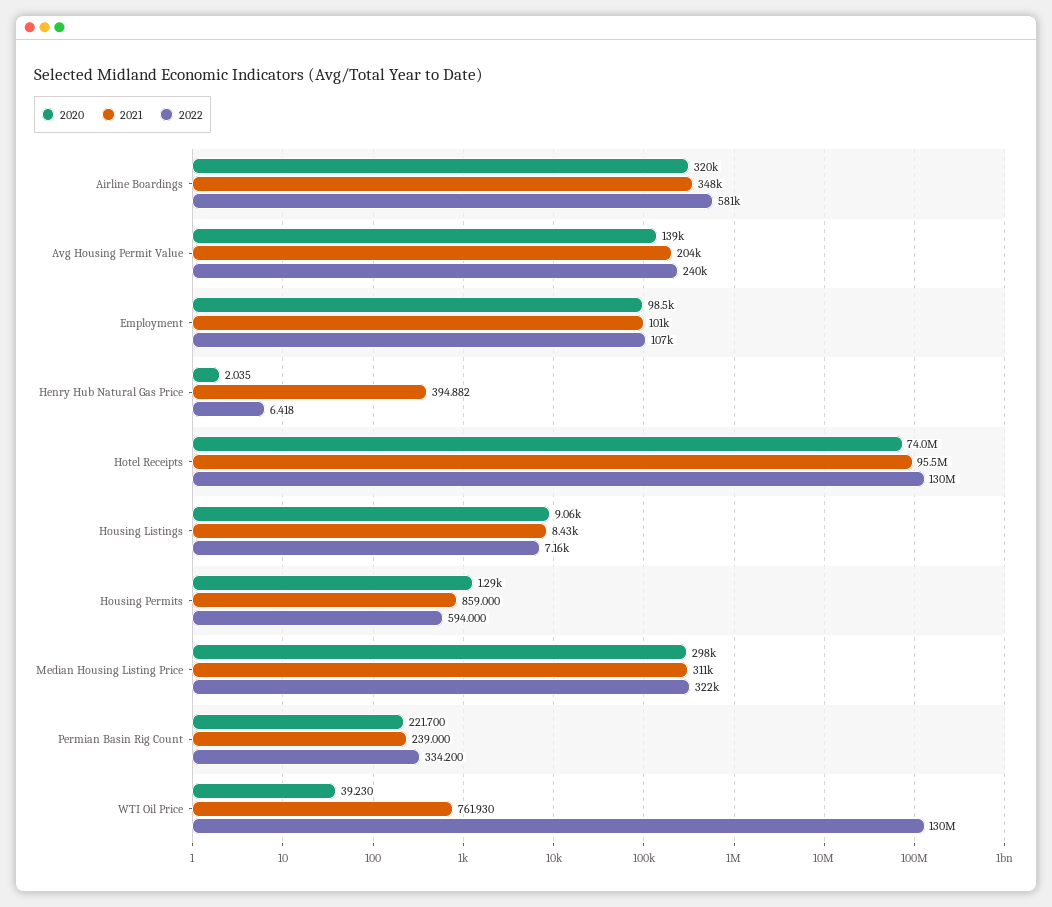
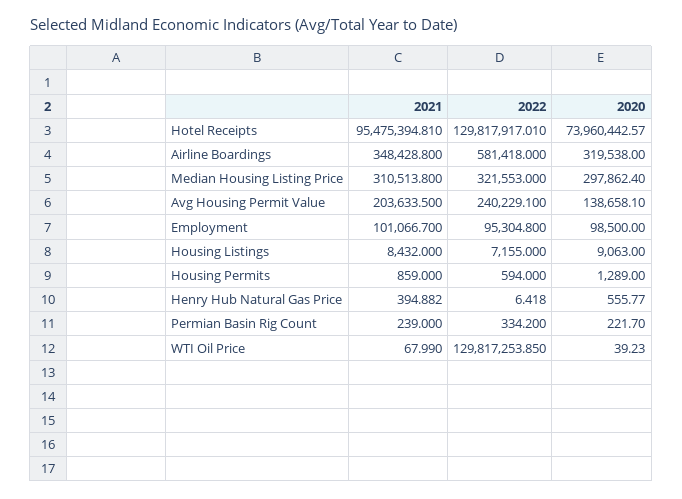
2022, Employment: 107000 -> 95304.8
2020, Henry Hub Natural Gas Price: 2.035 -> 555.77
2021, WTI Oil Price: 761.93 -> 67.99

